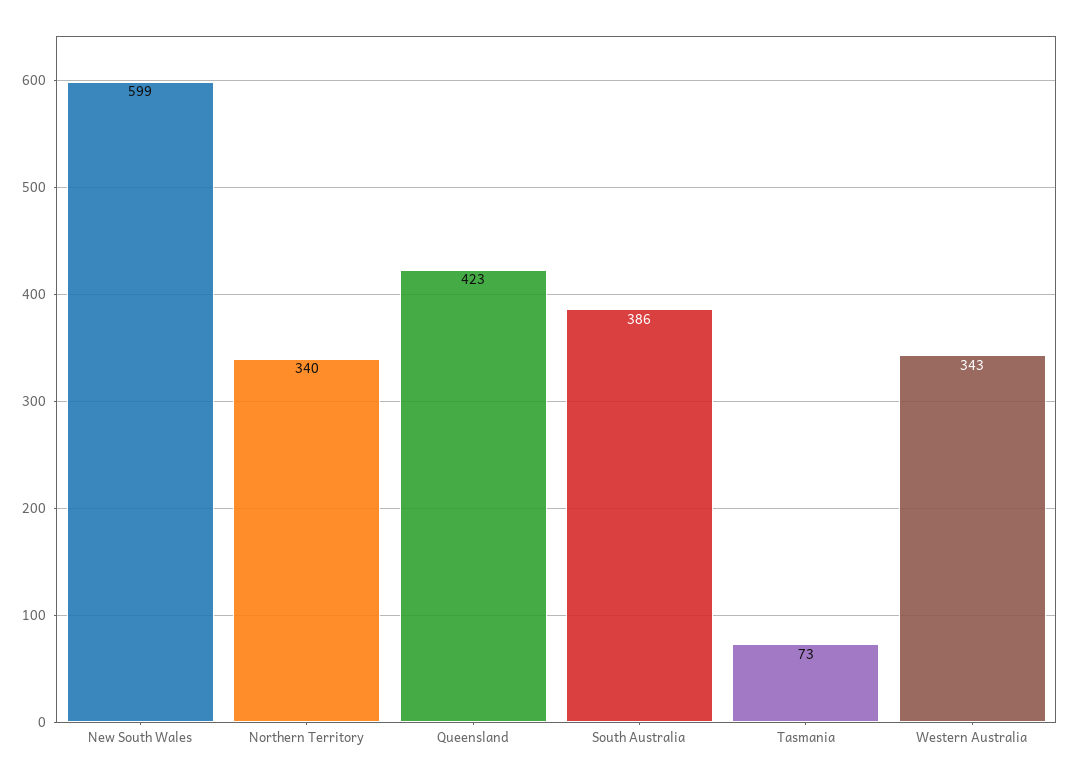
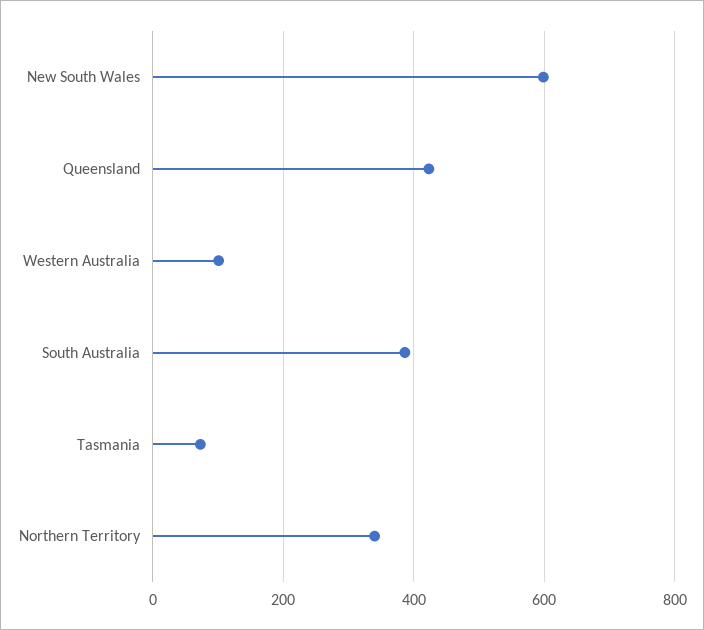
Western Australia: 343 -> 100

